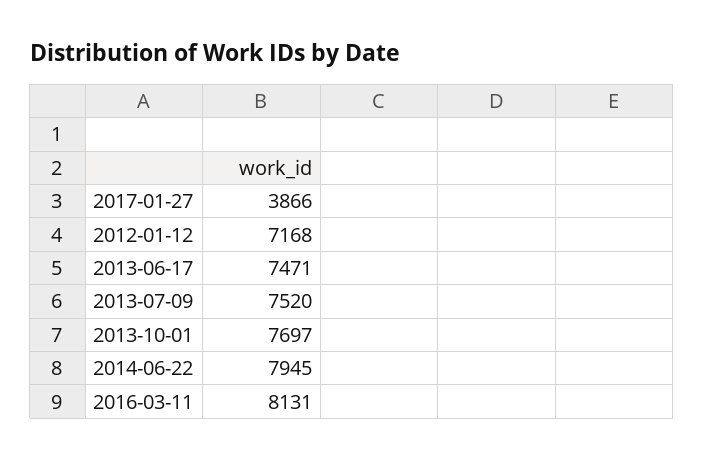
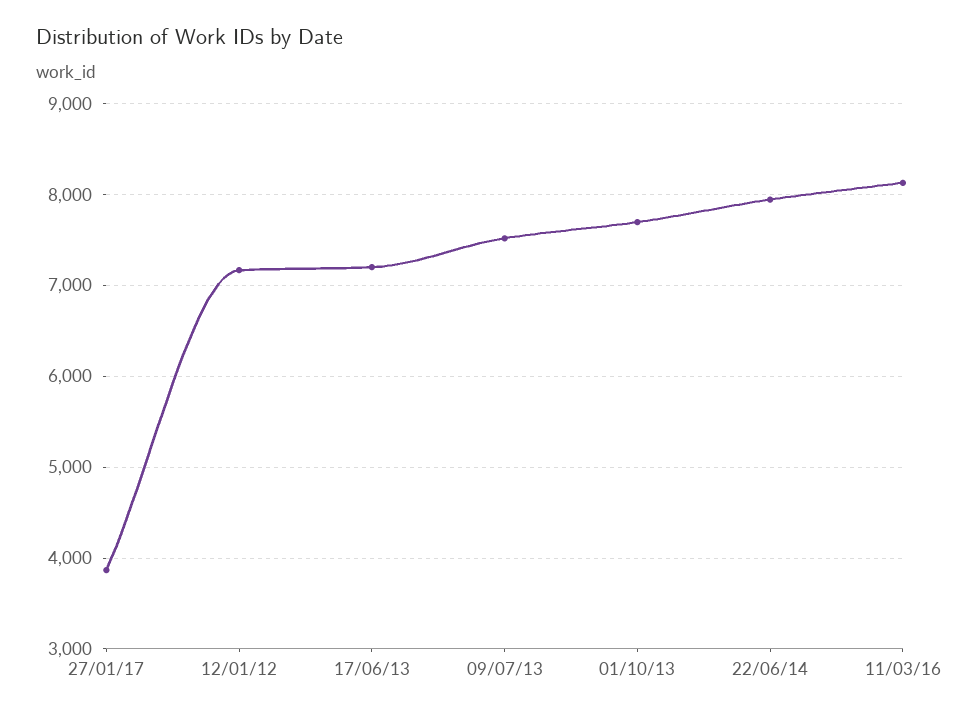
2013-06-17: 7471 -> 7200

